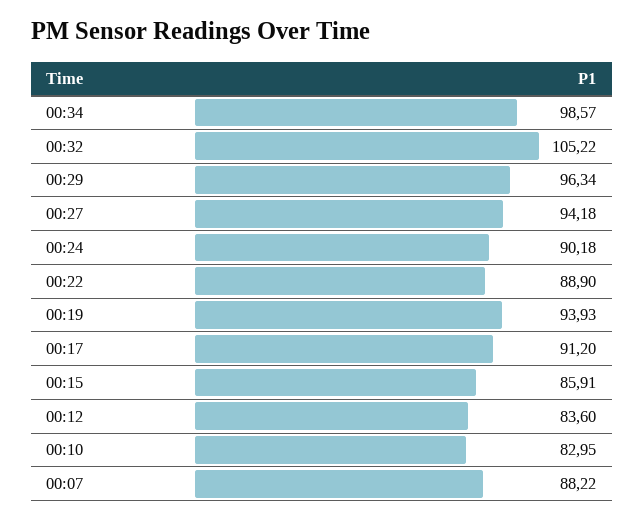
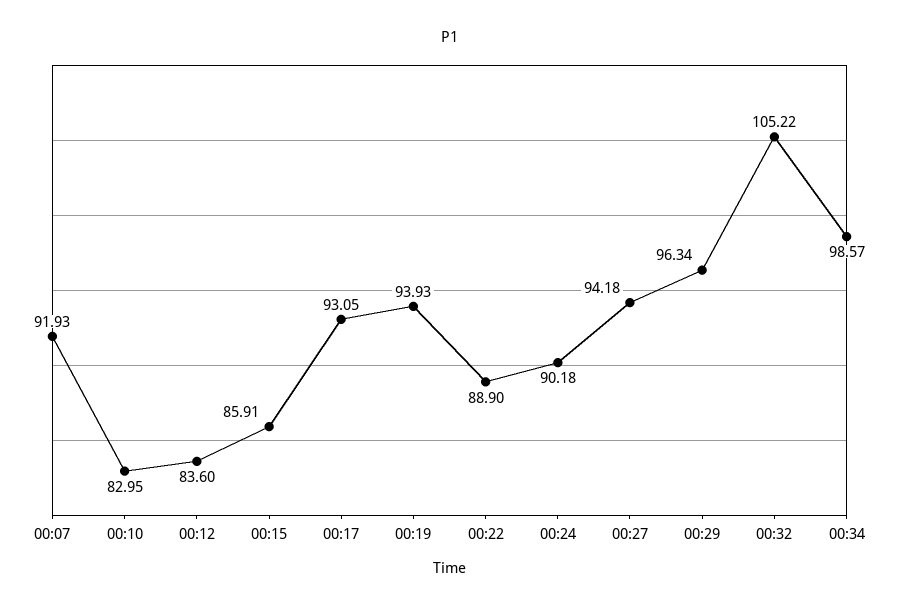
00:17: 91.2 -> 93.05
00:07: 88.22 -> 91.93

